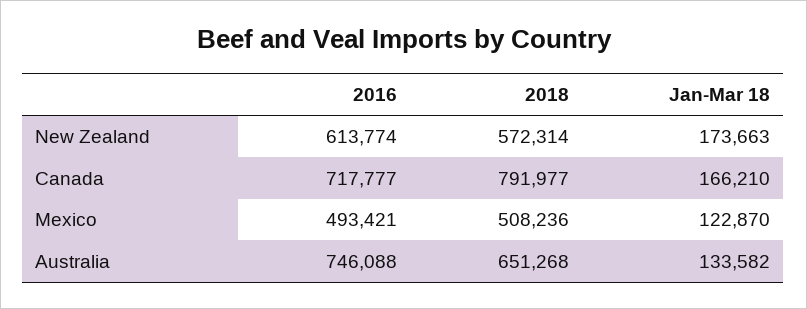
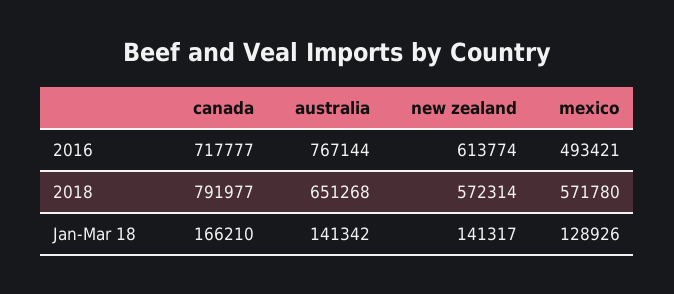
Jan-Mar 18, New Zealand: 173663 -> 141317
2018, Mexico: 508236 -> 571780
Jan-Mar 18, Mexico: 122870 -> 128926
2016, Australia: 746088 -> 767144
Jan-Mar 18, Australia: 133582 -> 141342

